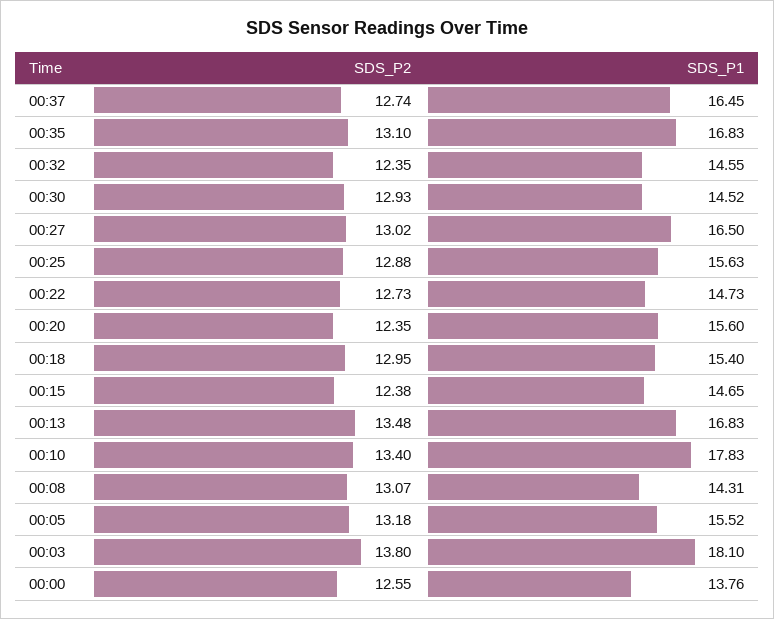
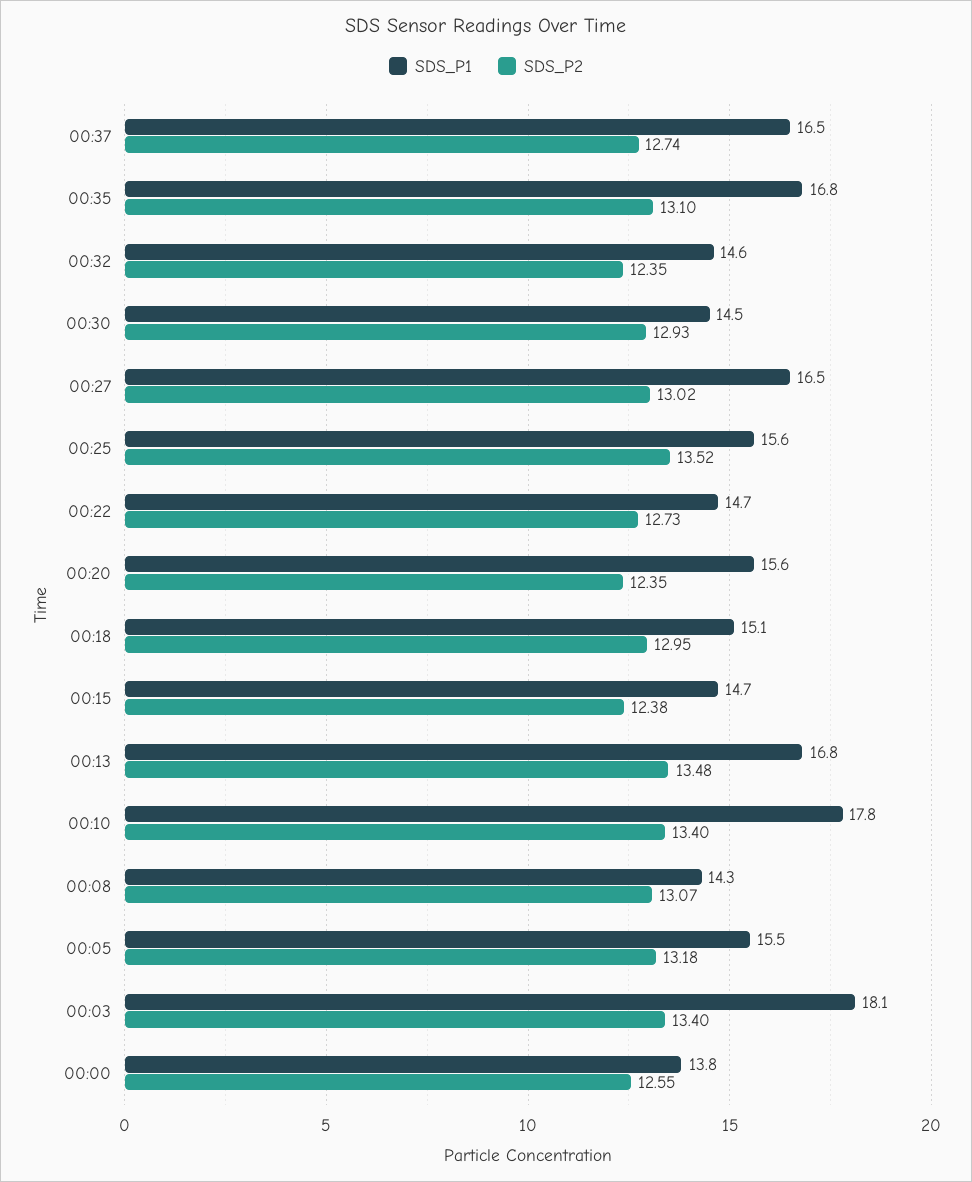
SDS_P2, 00:25: 12.88 -> 13.52
SDS_P1, 00:18: 15.4 -> 15.1
SDS_P2, 00:03: 13.8 -> 13.4

